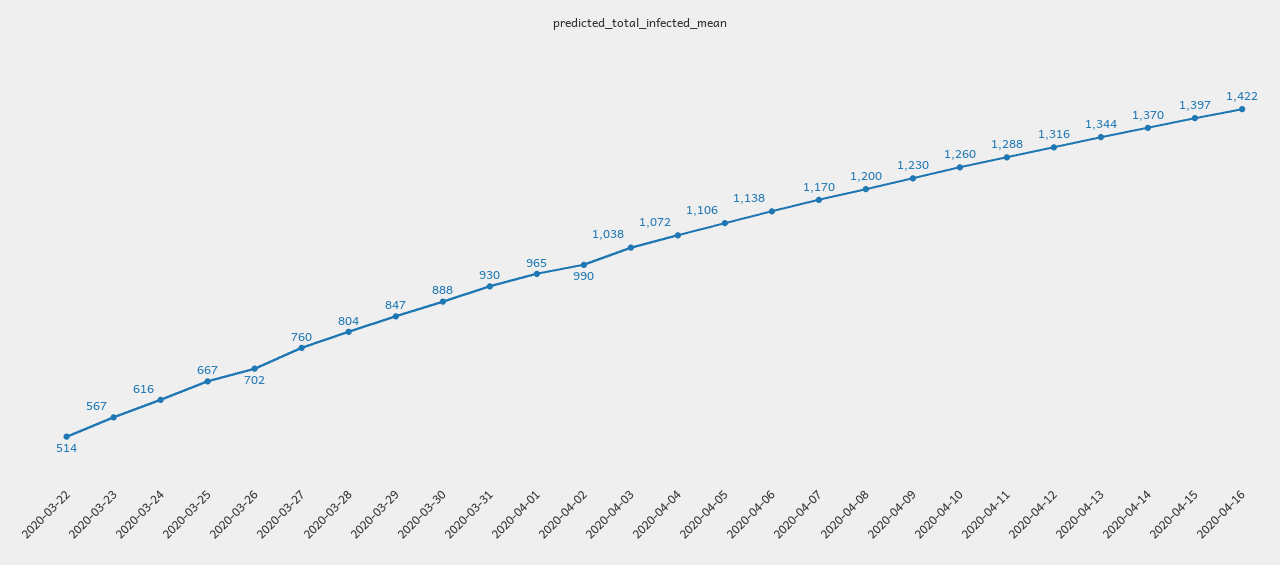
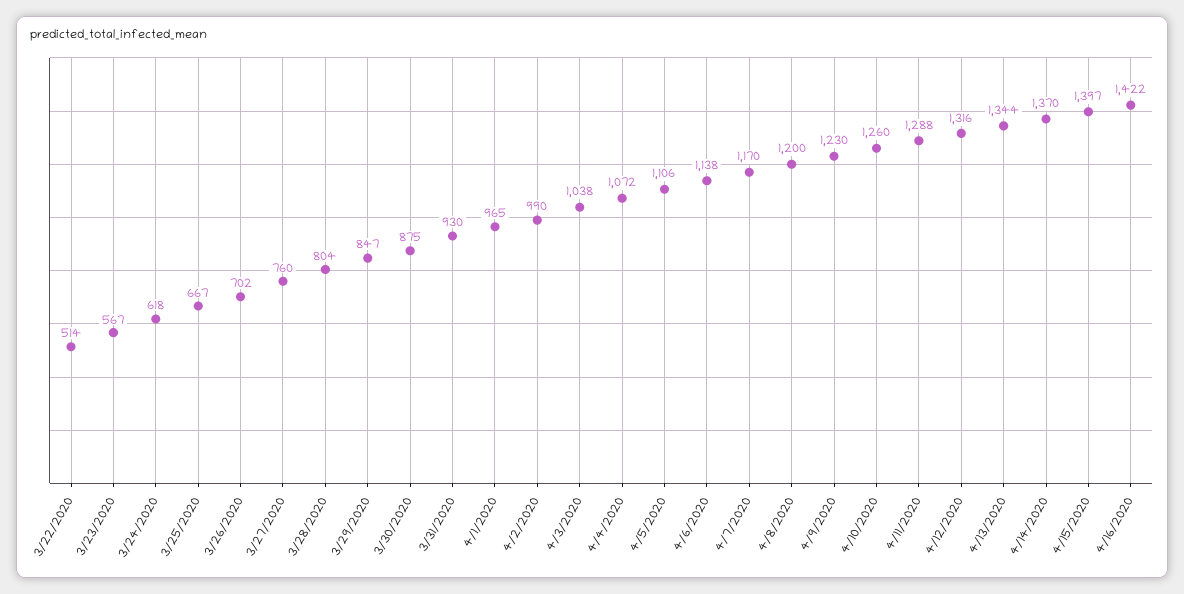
2020-03-24: 616 -> 618
2020-03-30: 888 -> 875

